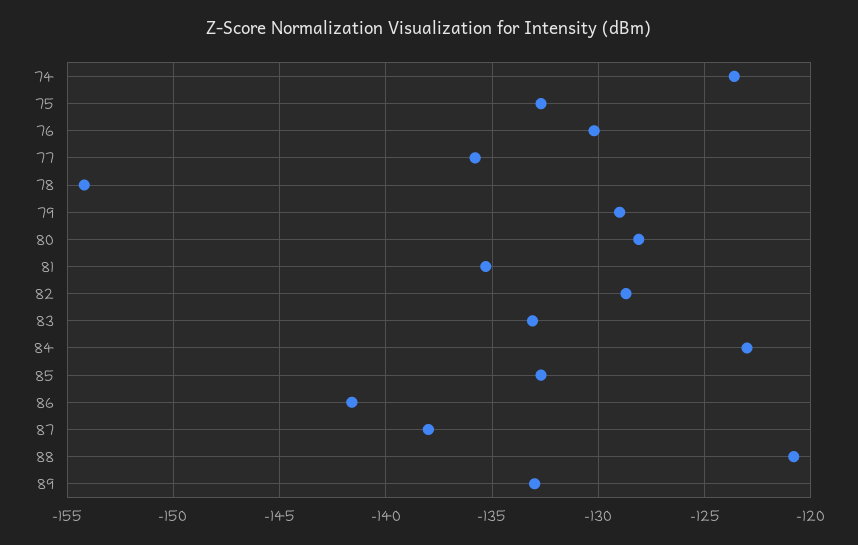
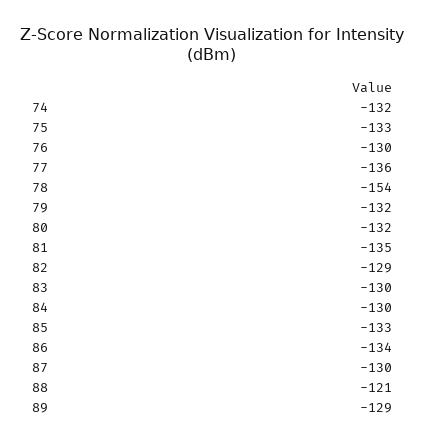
74: -123.5 -> -132
79: -129 -> -132
80: -128 -> -132
83: -133 -> -130
84: -123 -> -130
86: -141.5 -> -134
87: -138 -> -130
89: -133 -> -129

